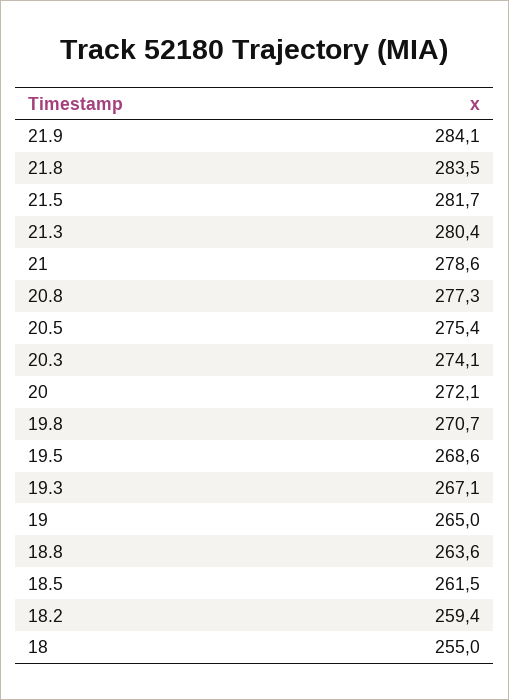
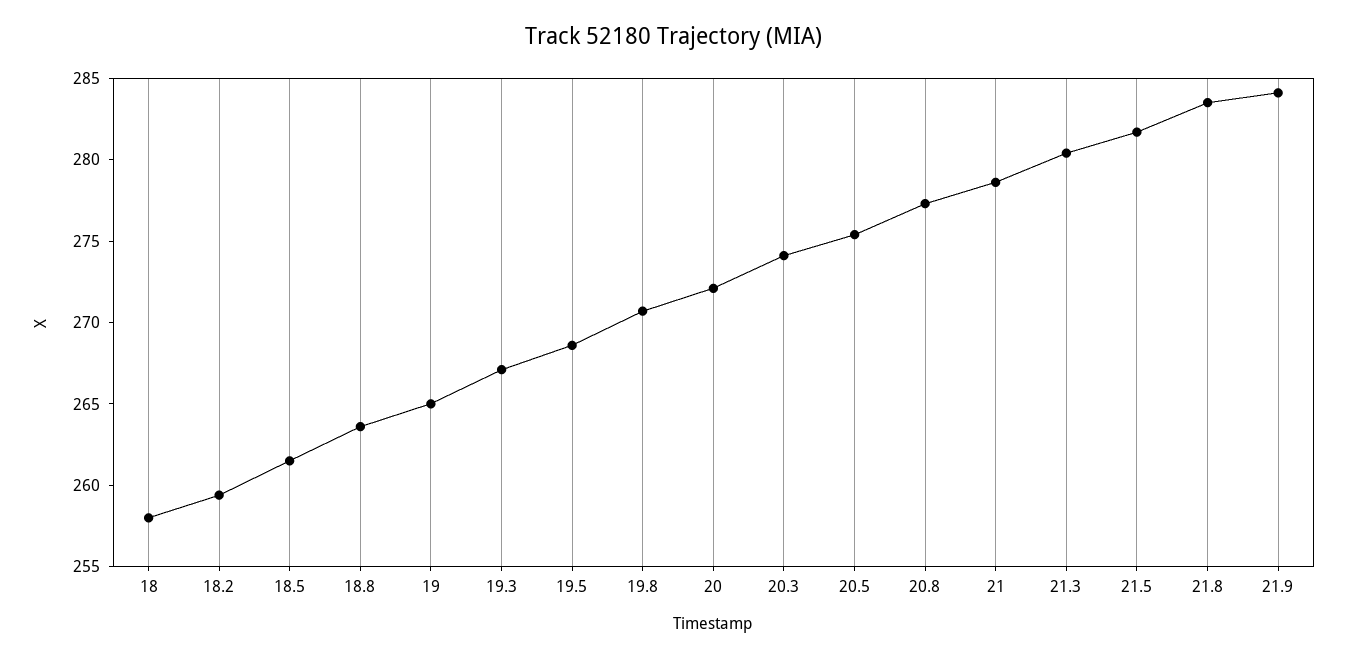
18: 255 -> 258

